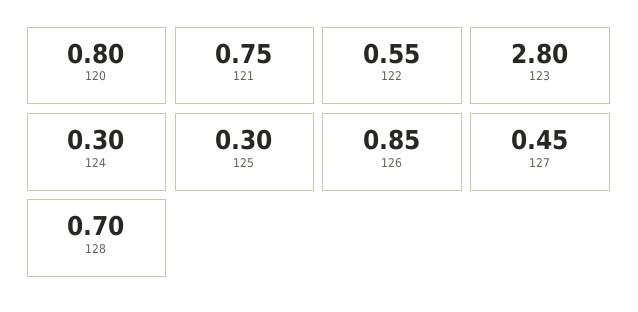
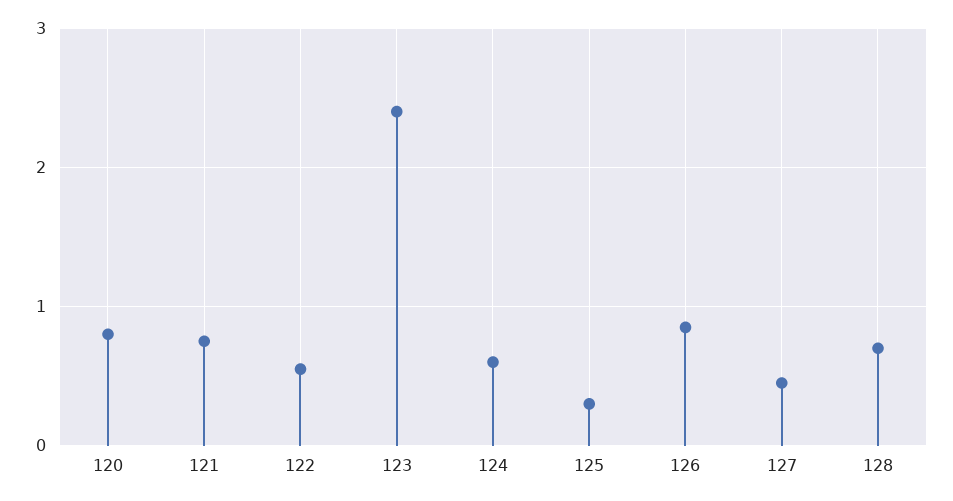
123: 2.8 -> 2.4
124: 0.3 -> 0.6

